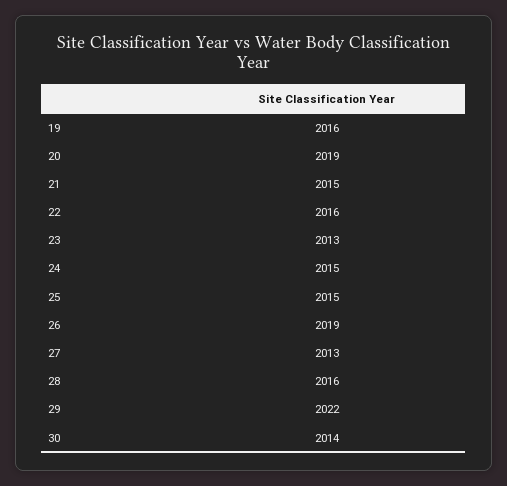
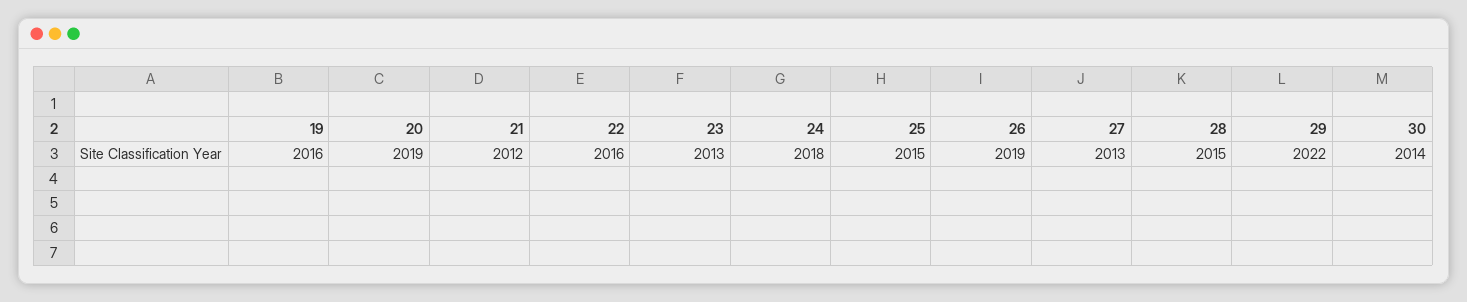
21: 2015 -> 2012
24: 2015 -> 2018
28: 2016 -> 2015

